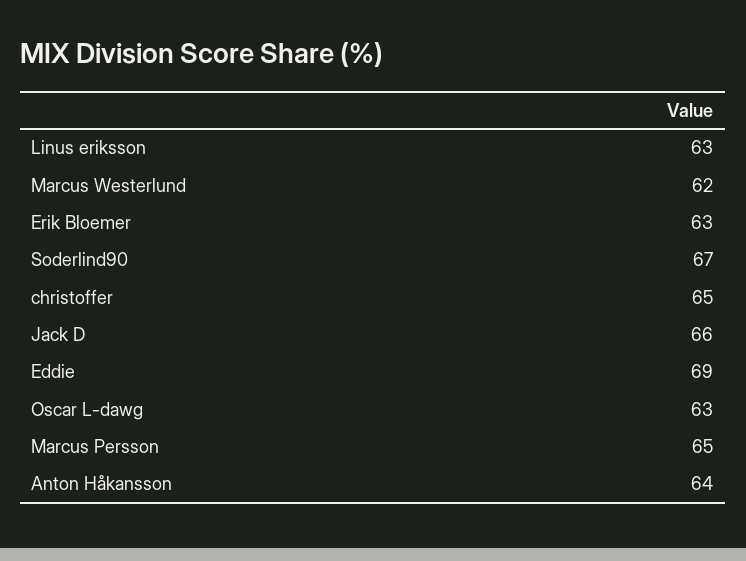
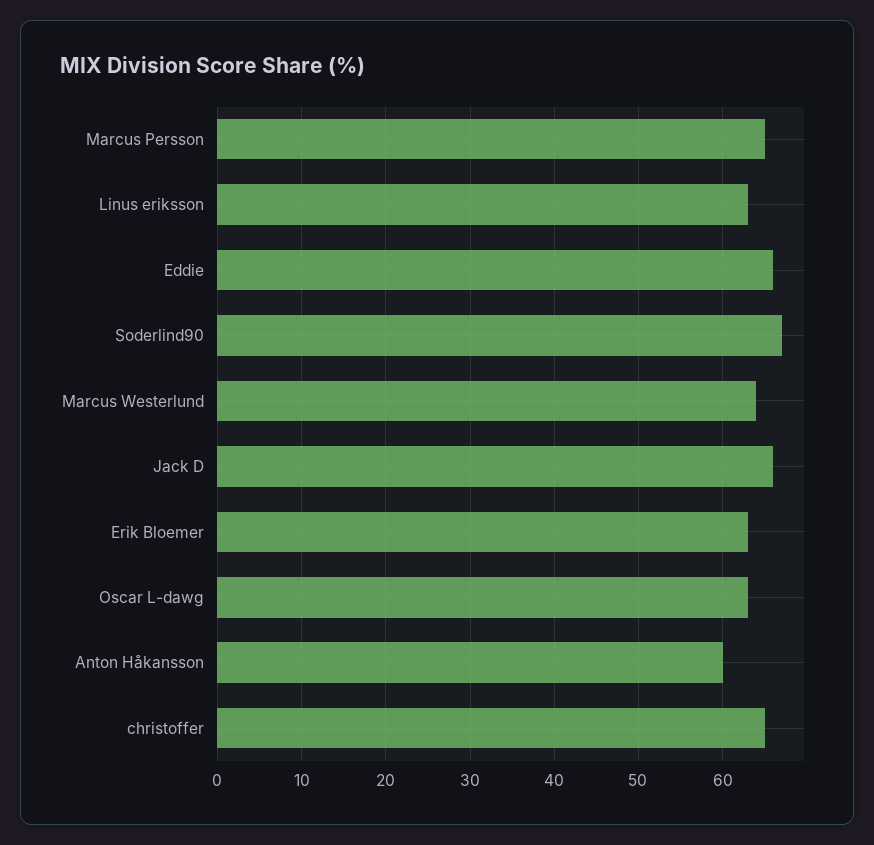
Marcus Westerlund: 62 -> 64
Eddie: 69 -> 66
Anton Håkansson: 64 -> 60

